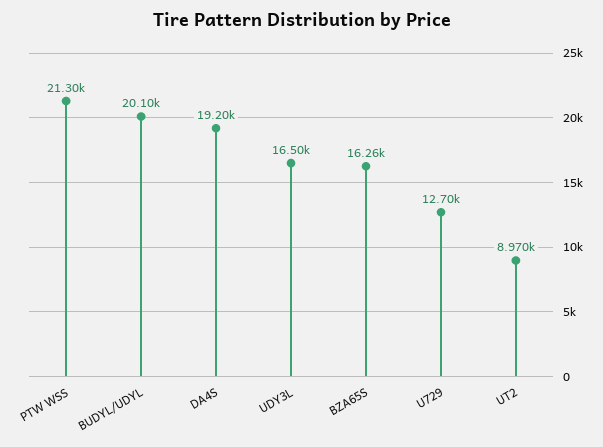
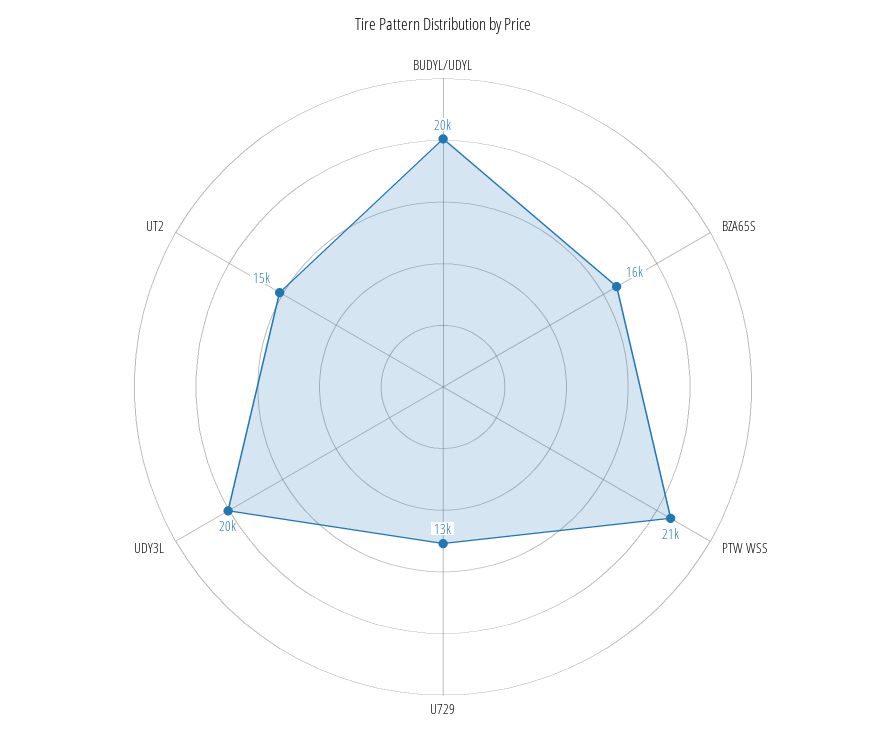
DA4S: 19200 -> none
UDY3L: 16500 -> 20000
UT2: 8970 -> 15000

